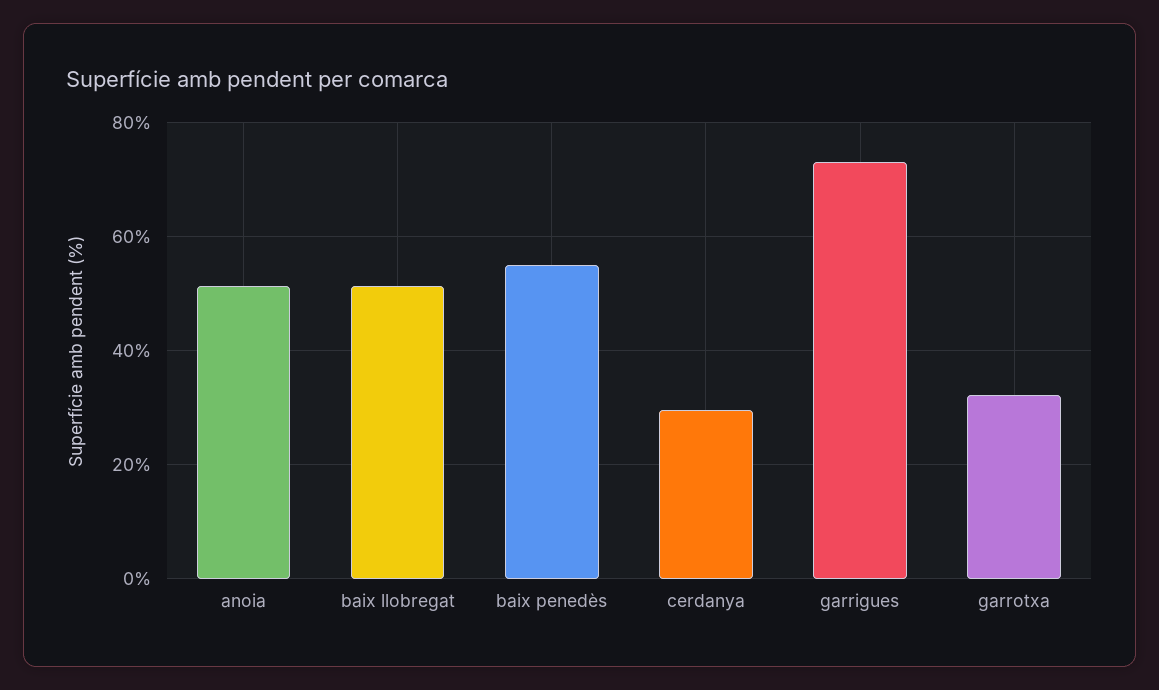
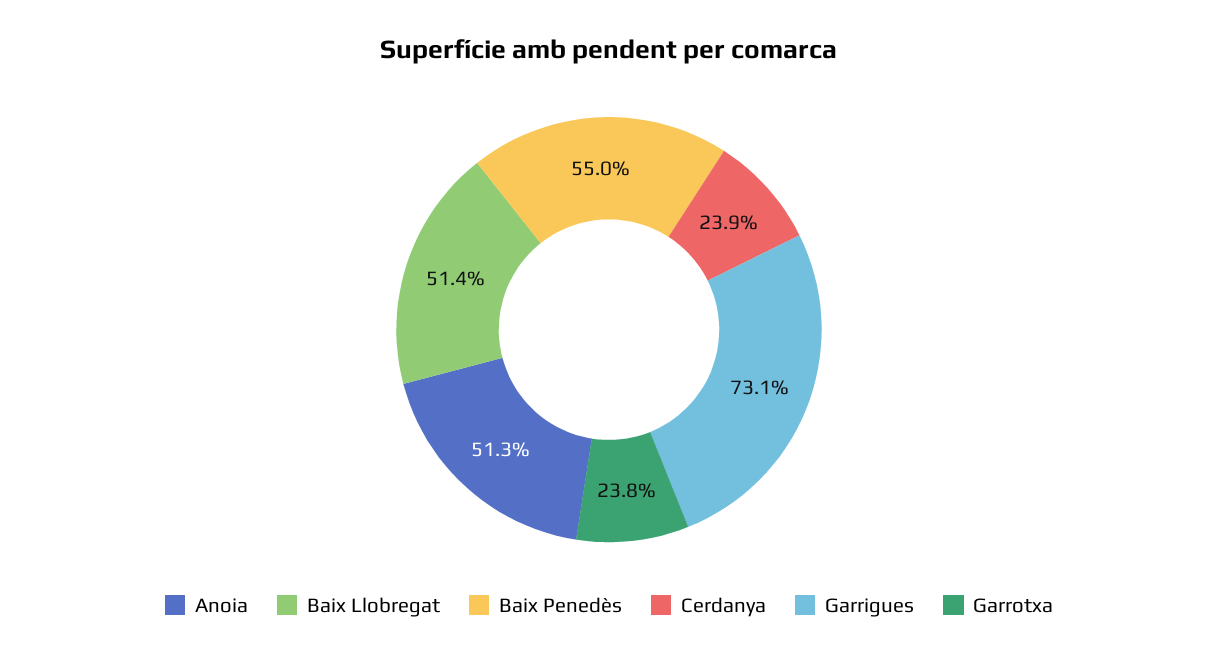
cerdanya: 30 -> 23.9
garrotxa: 32 -> 23.8

